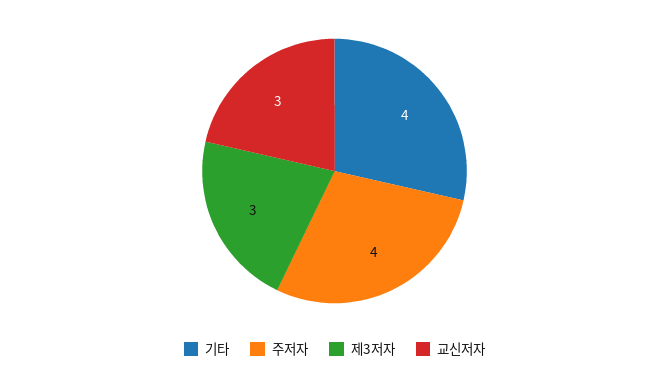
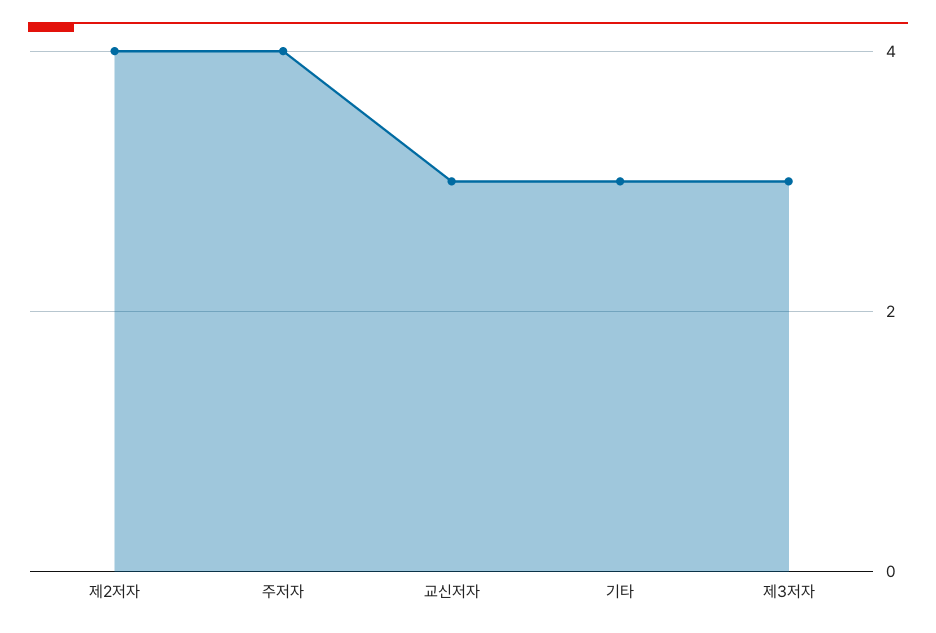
기타: 4 -> 3
제2저자: none -> 4

